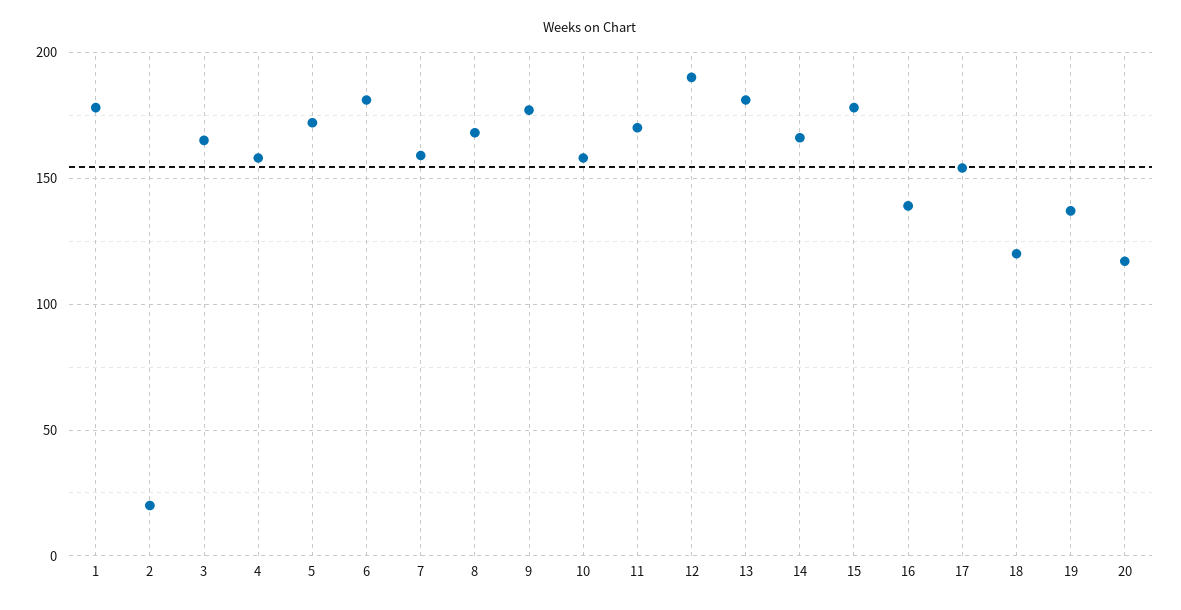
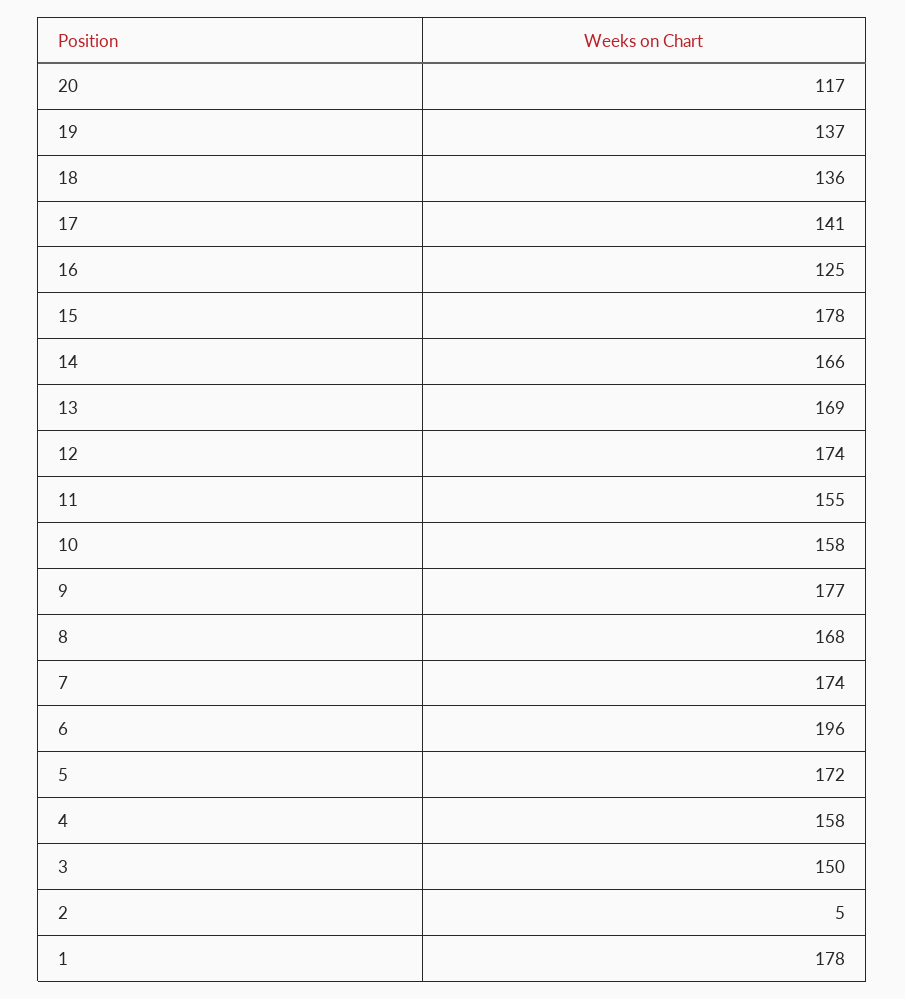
2: 20 -> 5
3: 165 -> 150
6: 180 -> 196
7: 160 -> 174
11: 170 -> 155
12: 190 -> 174
13: 180 -> 169
16: 140 -> 125
17: 155 -> 141
18: 120 -> 136

